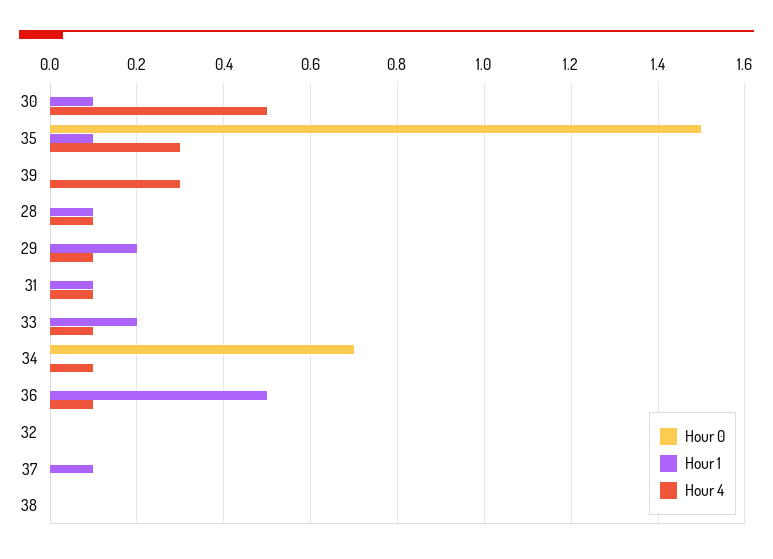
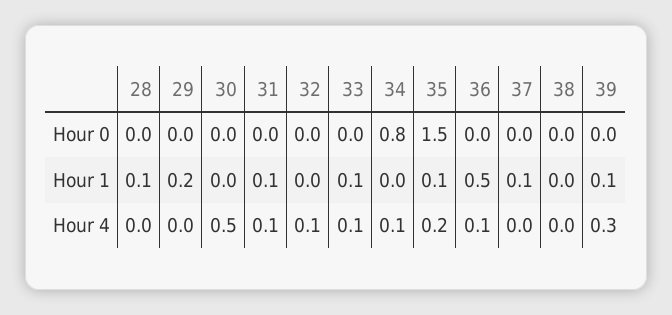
Hour 1, 30: 0.1 -> 0
Hour 4, 35: 0.3 -> 0.2
Hour 1, 39: 0 -> 0.1
Hour 4, 28: 0.1 -> 0
Hour 4, 29: 0.1 -> 0
Hour 1, 33: 0.2 -> 0.1
Hour 0, 34: 0.7 -> 0.8
Hour 4, 32: 0 -> 0.1

